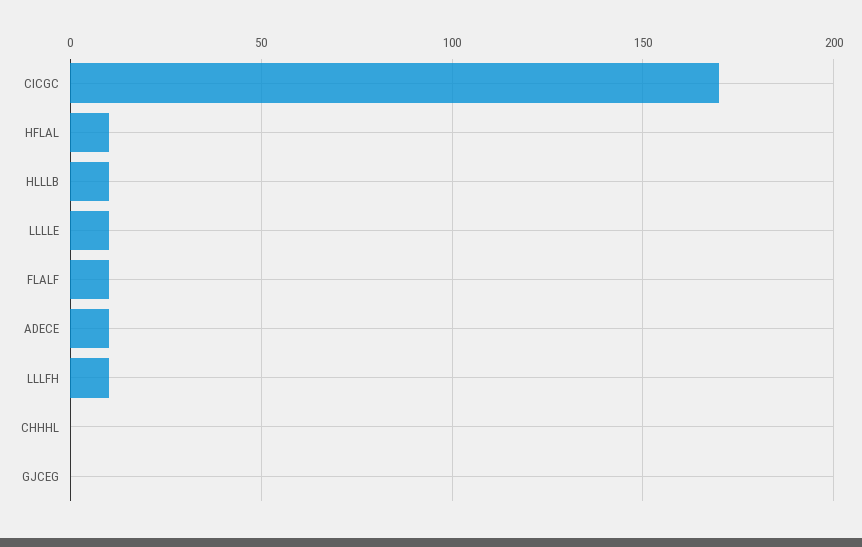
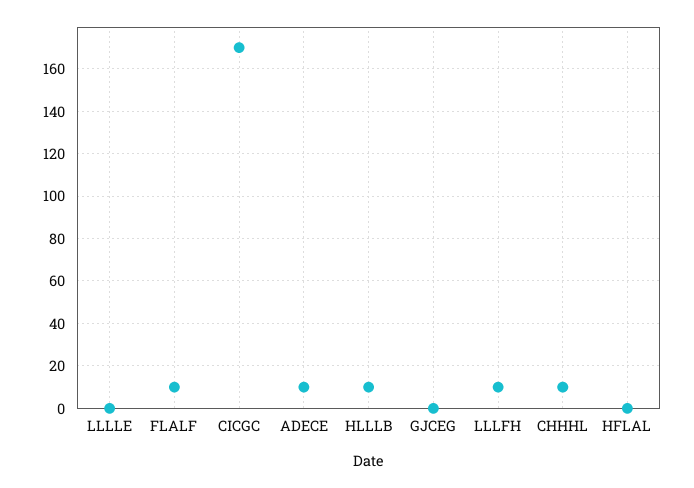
HFLAL: 10 -> 0
LLLLE: 10 -> 0
CHHHL: 0 -> 10

